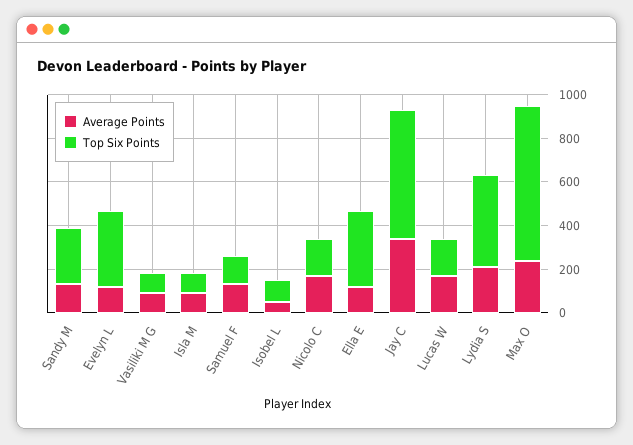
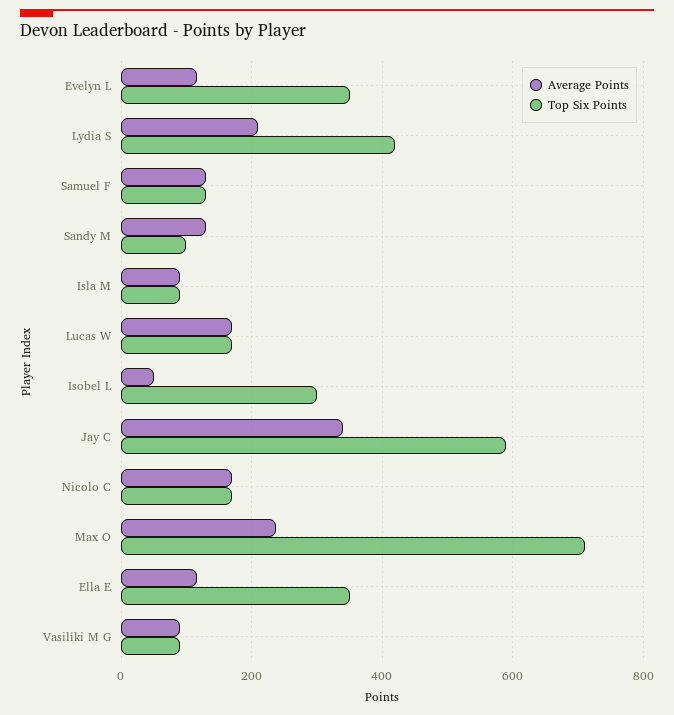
Top Six Points, Sandy M: 250 -> 100
Top Six Points, Isobel L: 100 -> 300

